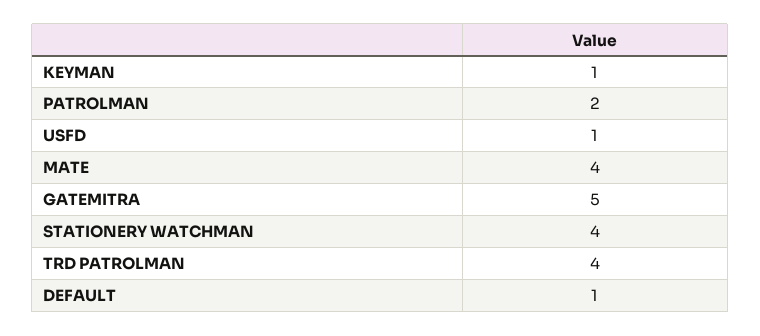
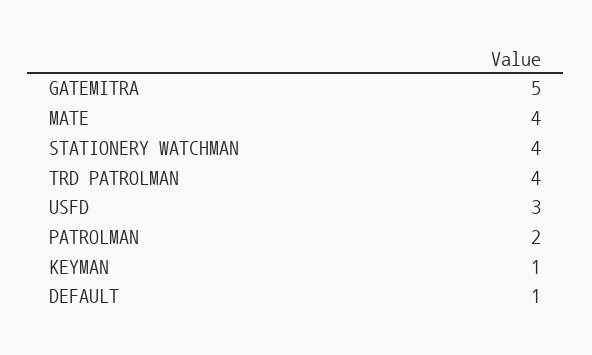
USFD: 1 -> 3

